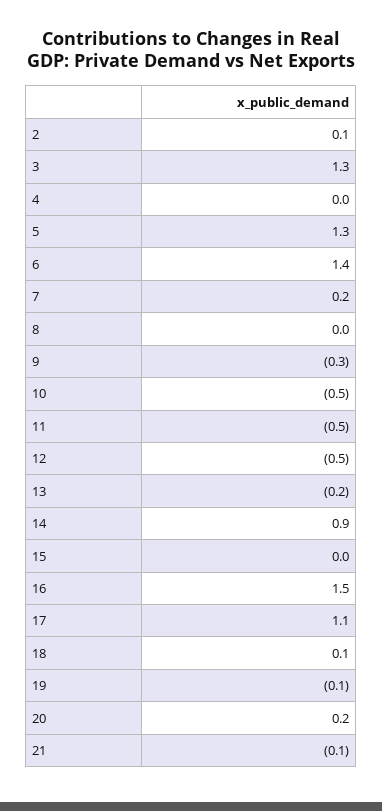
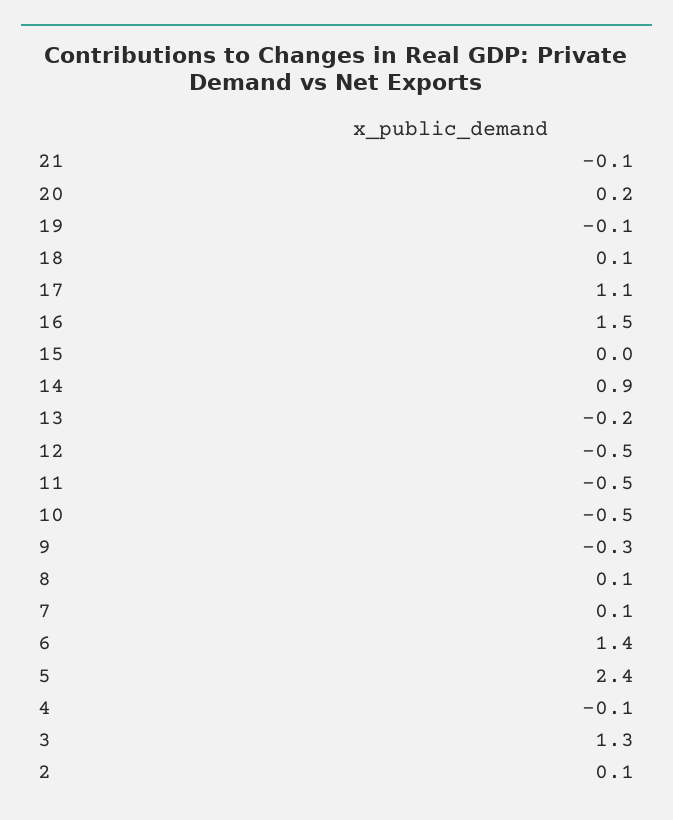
4: 0 -> -0.1
5: 1.3 -> 2.4
7: 0.2 -> 0.1
8: 0 -> 0.1

